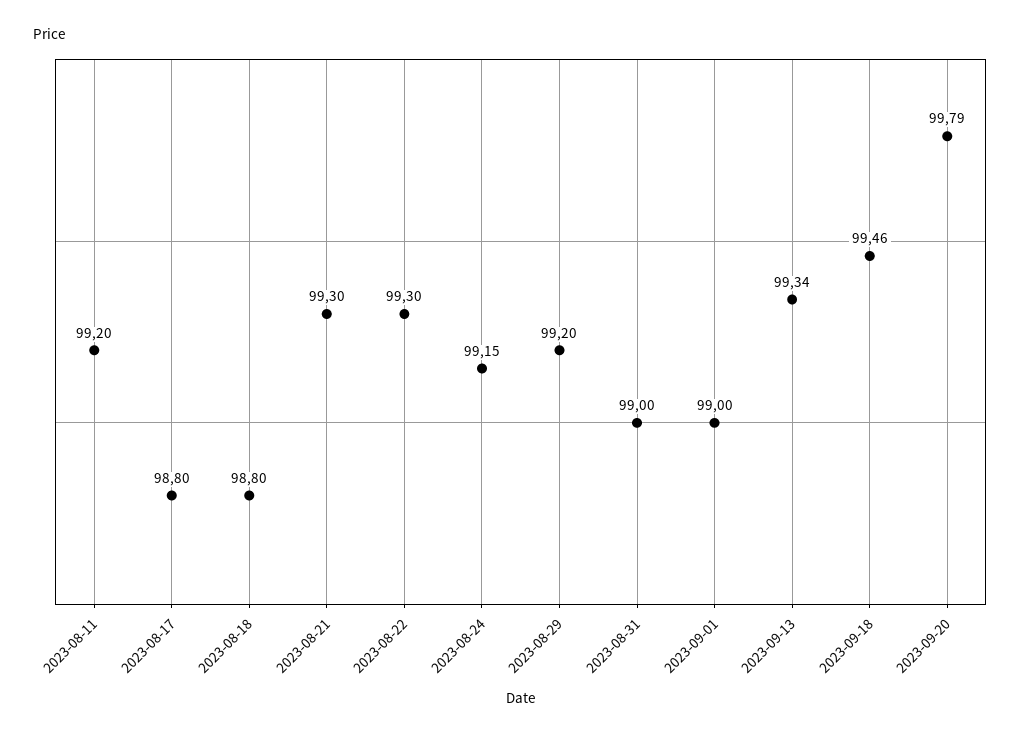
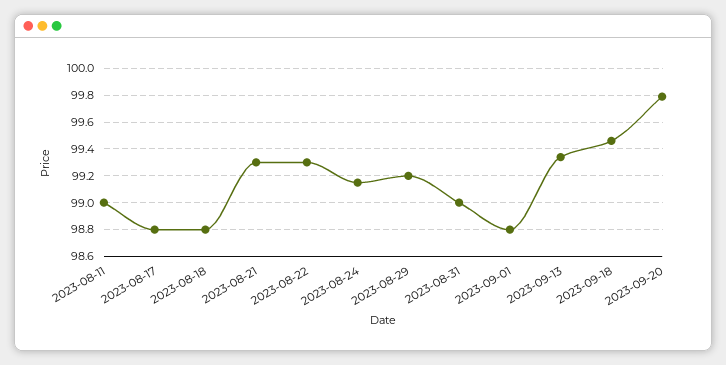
2023-08-11: 99.2 -> 99
2023-09-01: 99 -> 98.8

